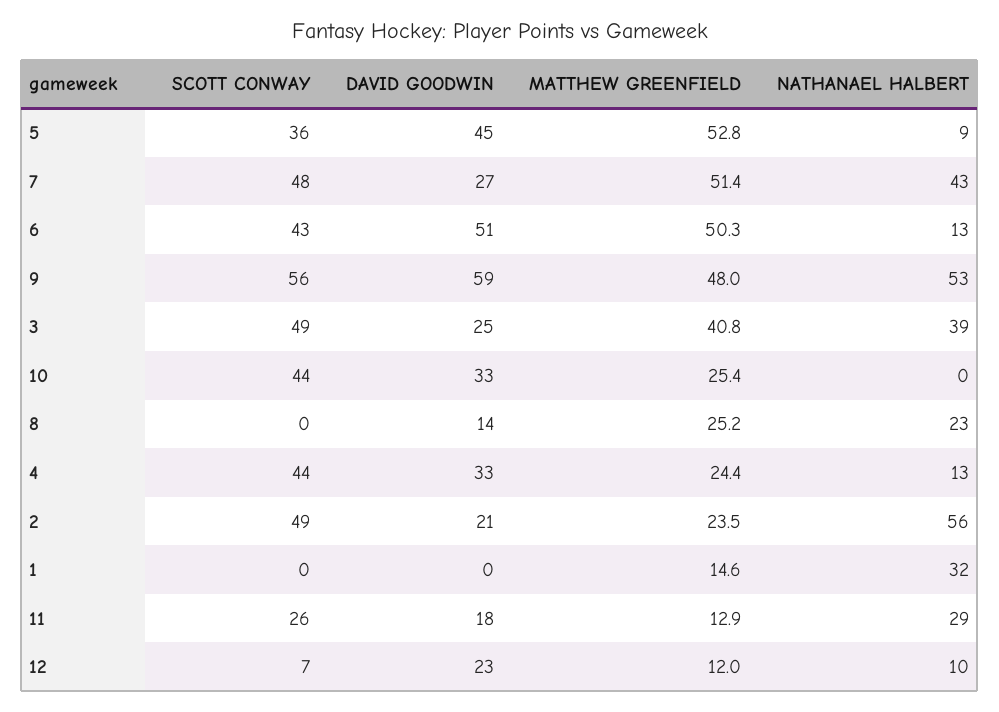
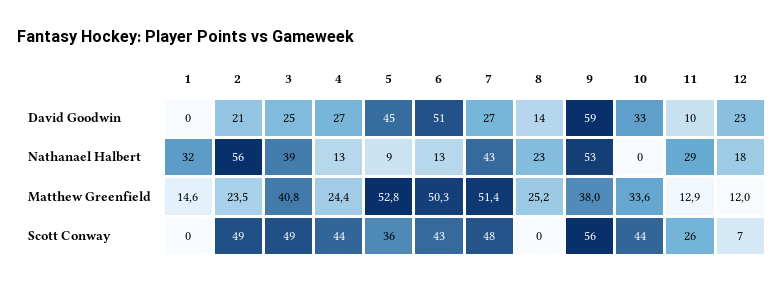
MATTHEW GREENFIELD, 9: 48 -> 38
MATTHEW GREENFIELD, 10: 25.4 -> 33.6
DAVID GOODWIN, 4: 33 -> 27
DAVID GOODWIN, 11: 18 -> 10
NATHANAEL HALBERT, 12: 10 -> 18

